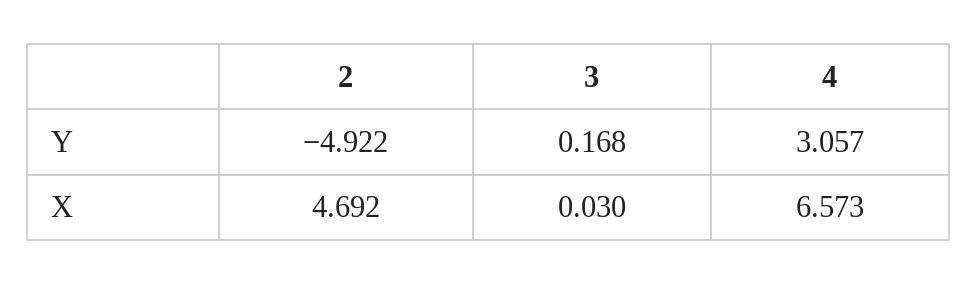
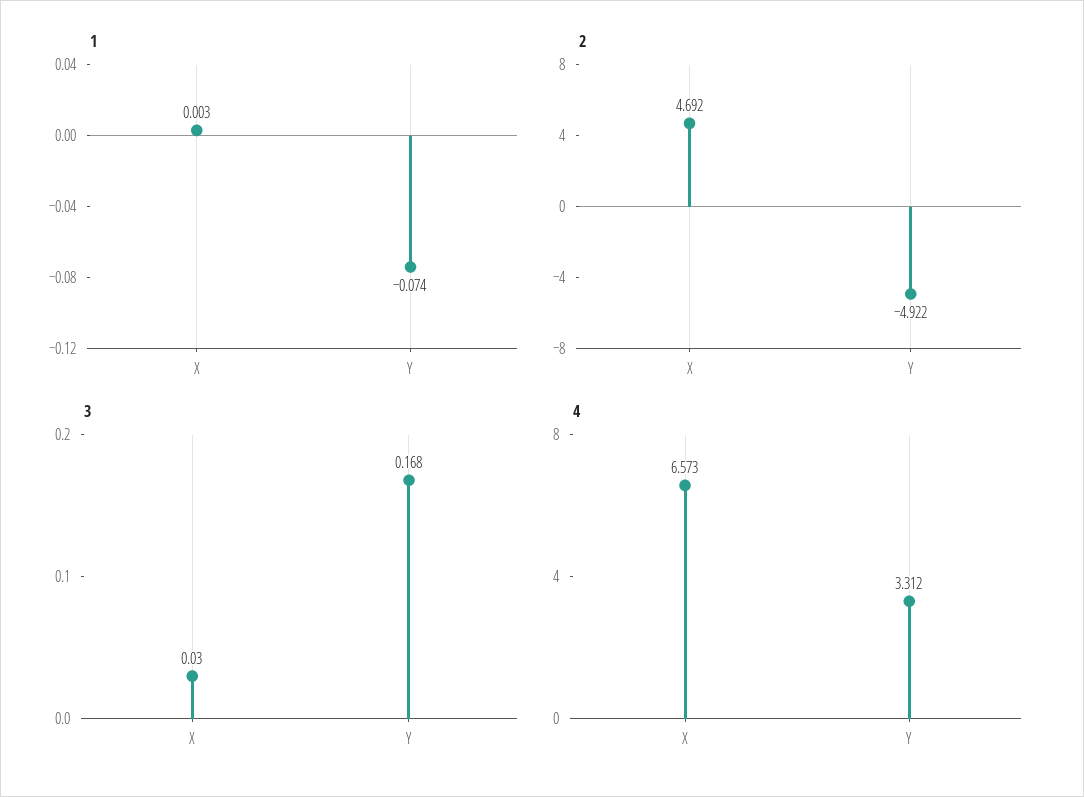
4, Y: 3.057 -> 3.312
1, X: none -> 0.003
1, Y: none -> -0.074

